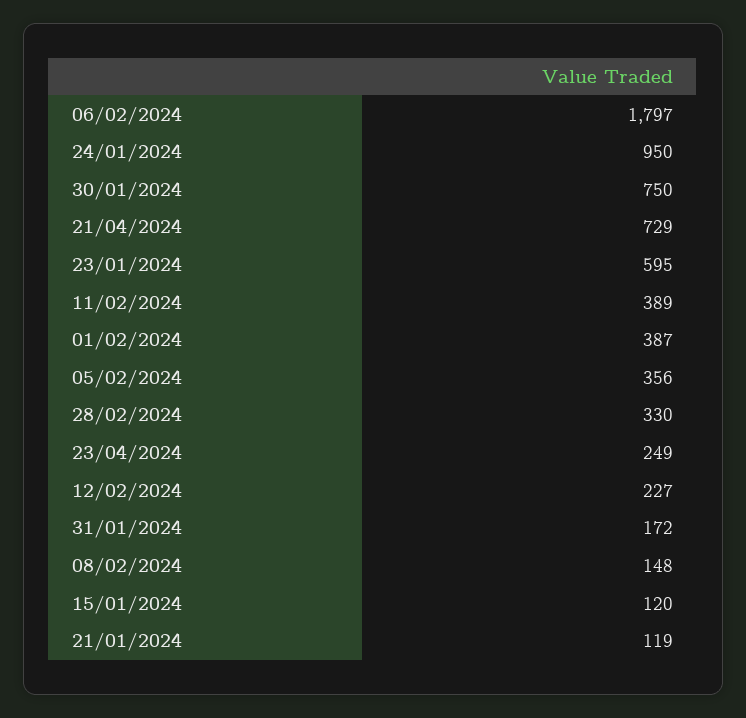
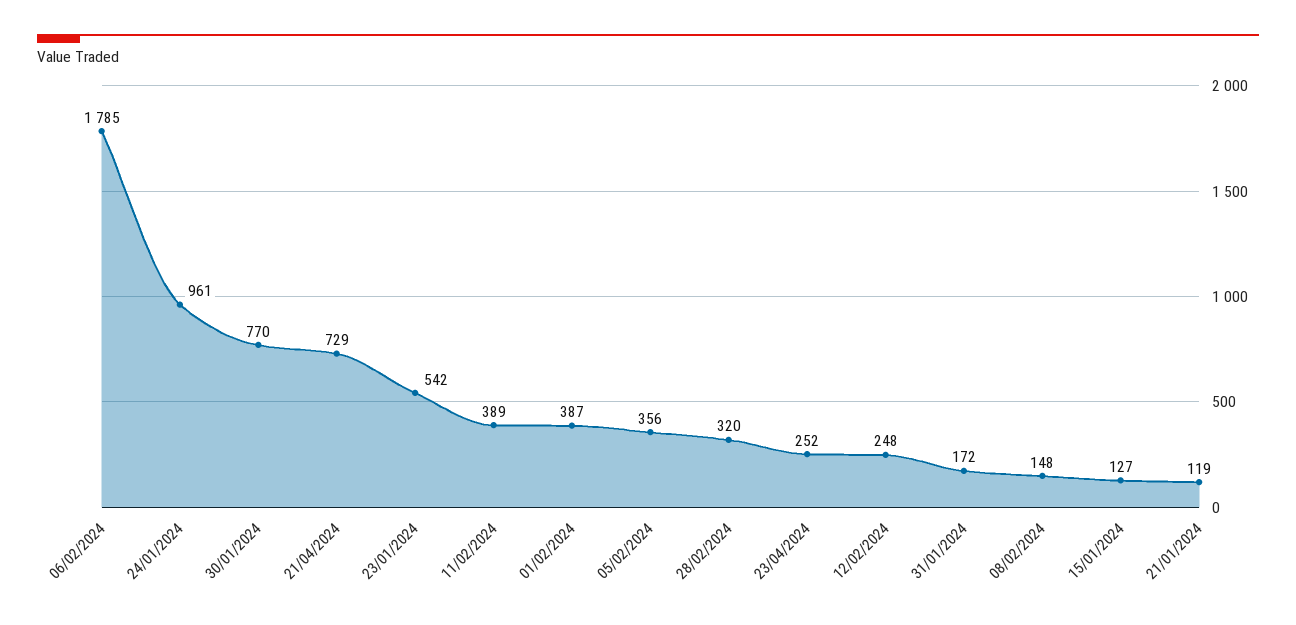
06/02/2024: 1797 -> 1785
24/01/2024: 950 -> 961
30/01/2024: 750 -> 770
23/01/2024: 595 -> 542
28/02/2024: 330 -> 320
23/04/2024: 249 -> 252
12/02/2024: 227 -> 248
15/01/2024: 120 -> 127

